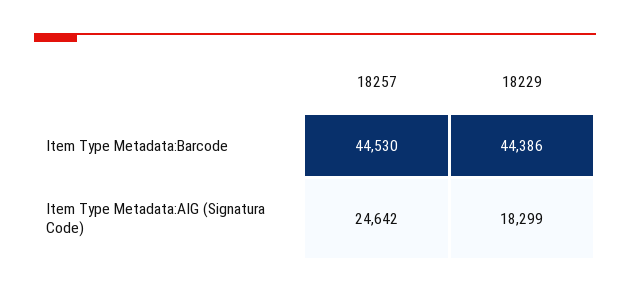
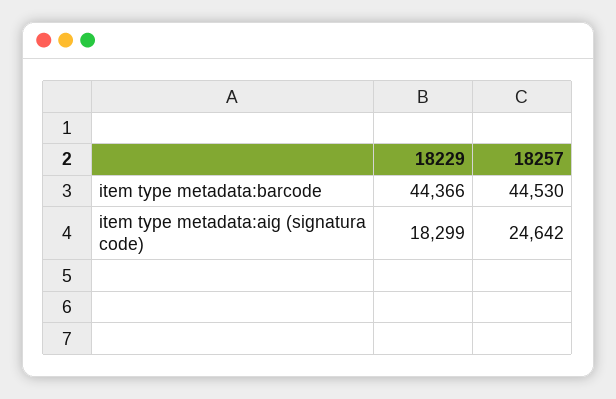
18229, Item Type Metadata:Barcode: 44386 -> 44366

